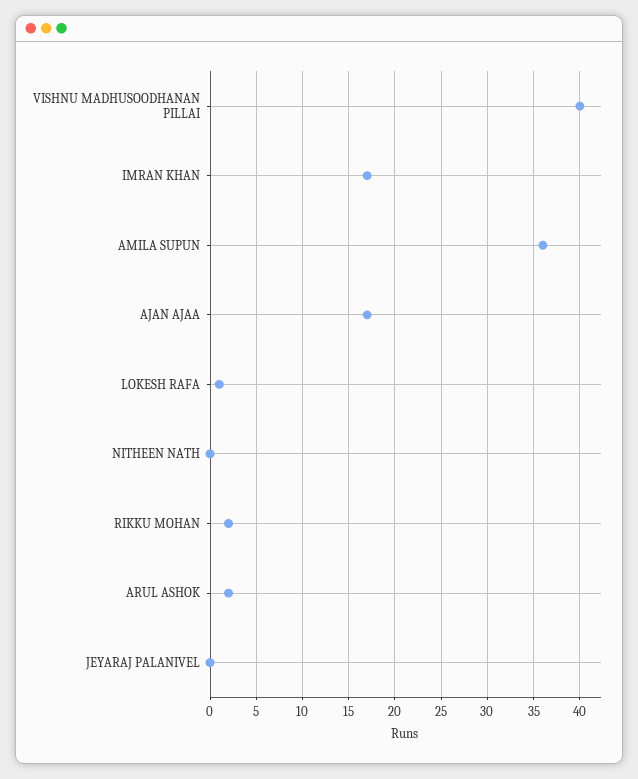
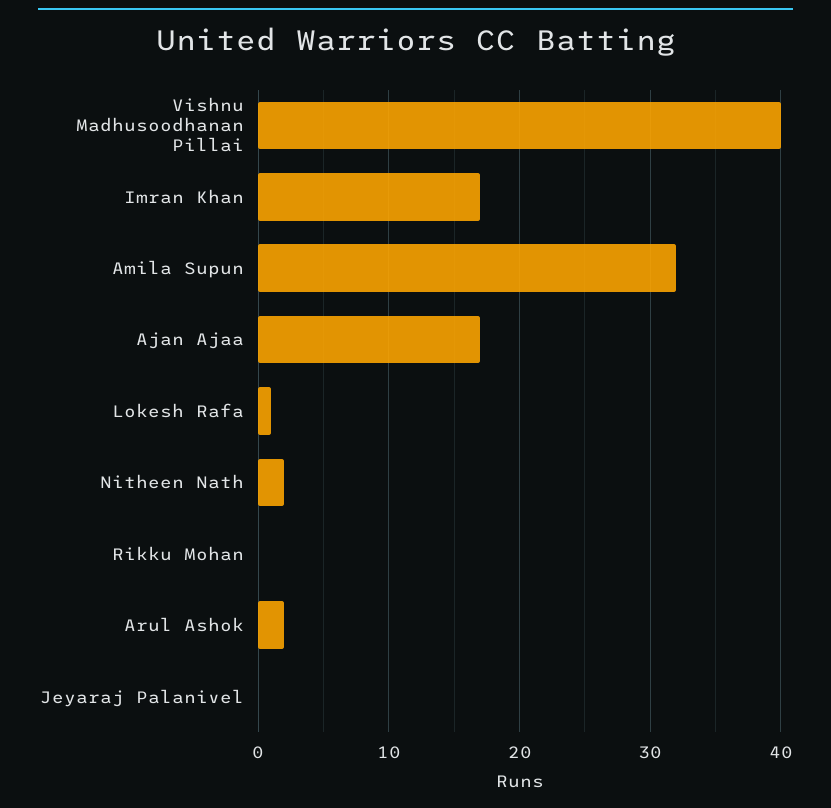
AMILA SUPUN: 36 -> 32
NITHEEN NATH: 0 -> 2
RIKKU MOHAN: 2 -> 0

